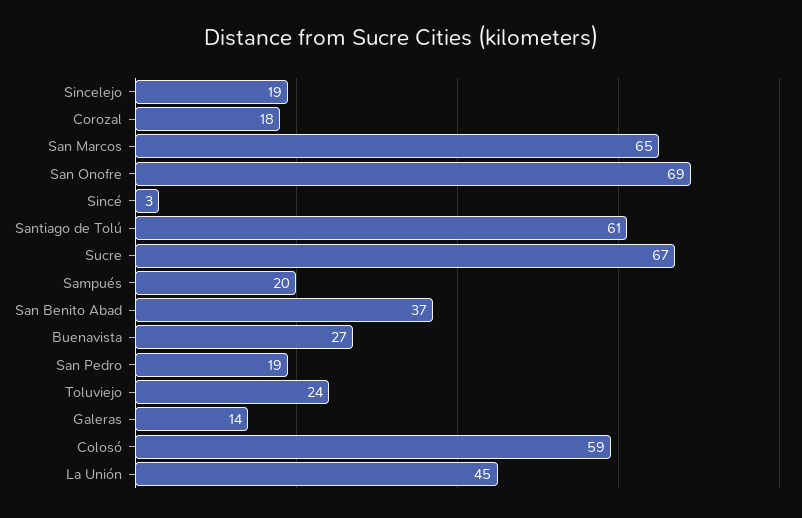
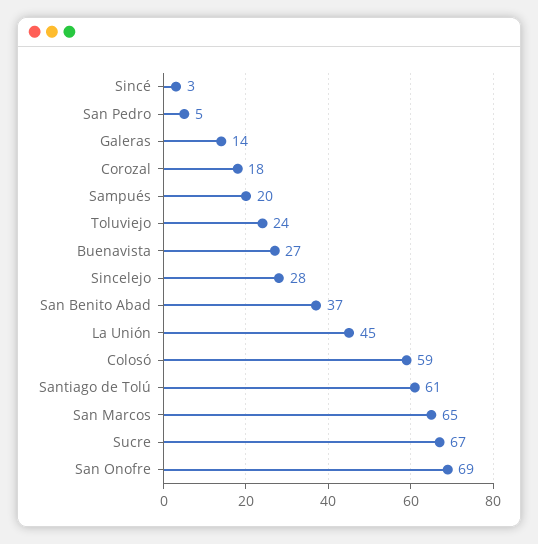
Sincelejo: 19 -> 28
San Pedro: 19 -> 5

